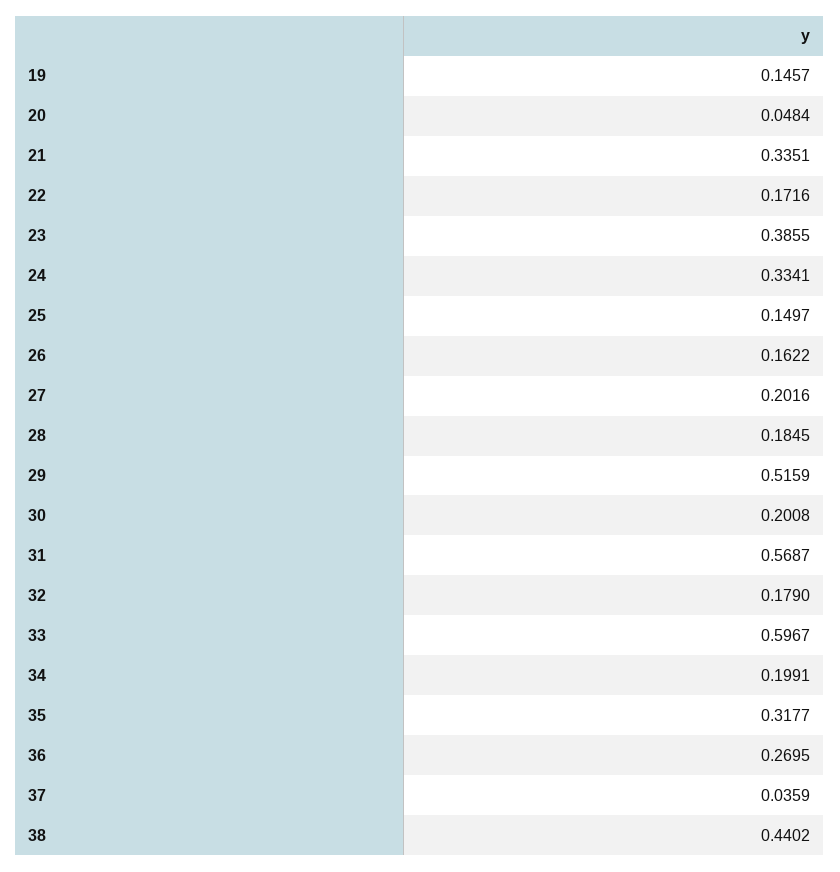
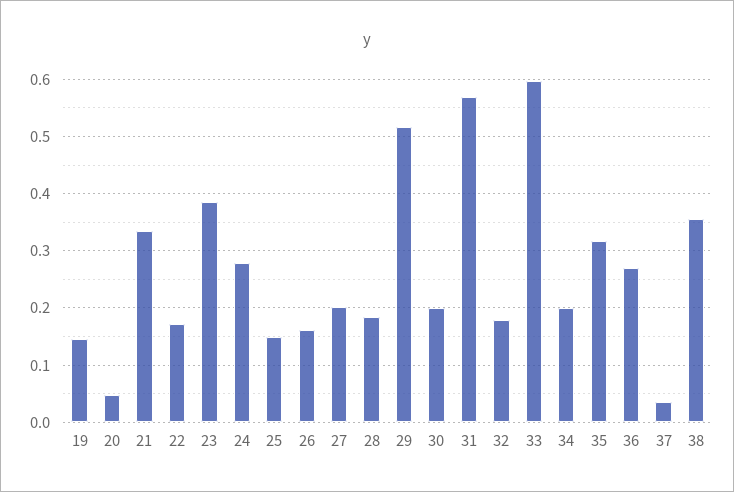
24: 0.3341 -> 0.28
38: 0.4402 -> 0.36

